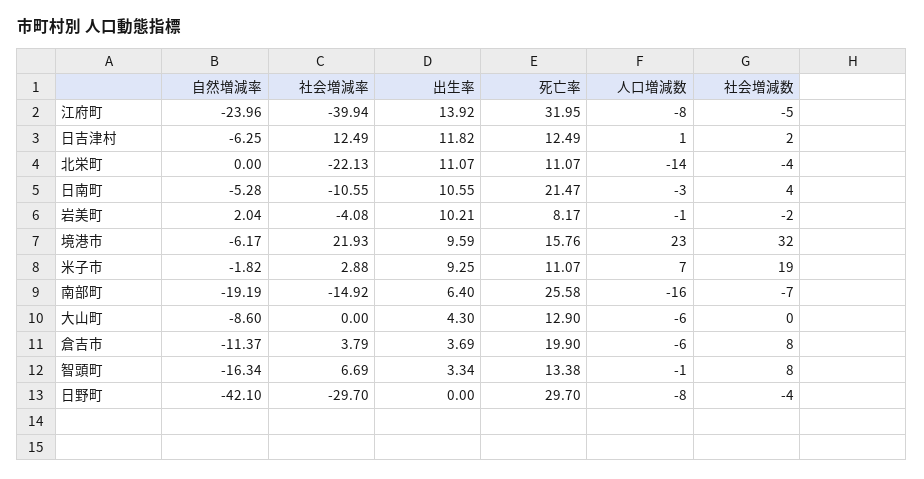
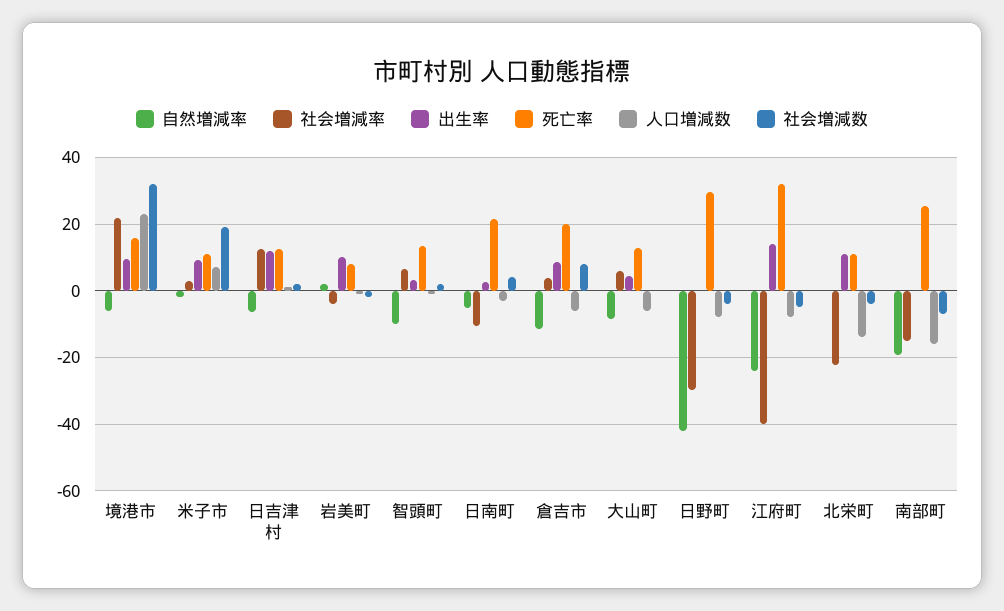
出生率, 日南町: 10.55 -> 2
出生率, 南部町: 6.4 -> 0
社会増減率, 大山町: 0 -> 6
出生率, 倉吉市: 3.69 -> 8
自然増減率, 智頭町: -16.34 -> -10
社会増減数, 智頭町: 8 -> 2

